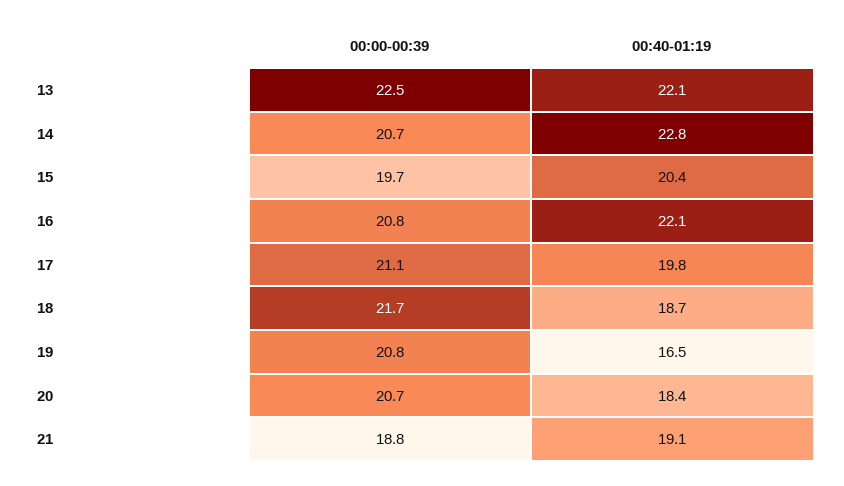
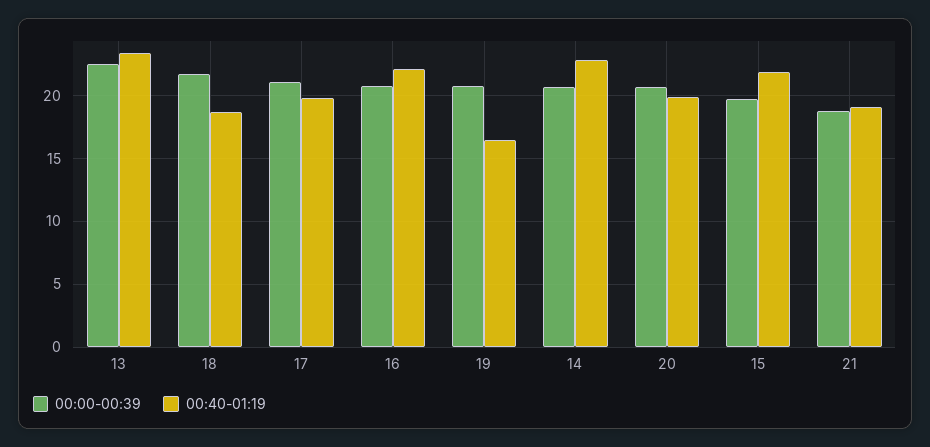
00:40-01:19, 13: 22.1 -> 23.5
00:40-01:19, 15: 20.4 -> 22
00:40-01:19, 20: 18.4 -> 20

